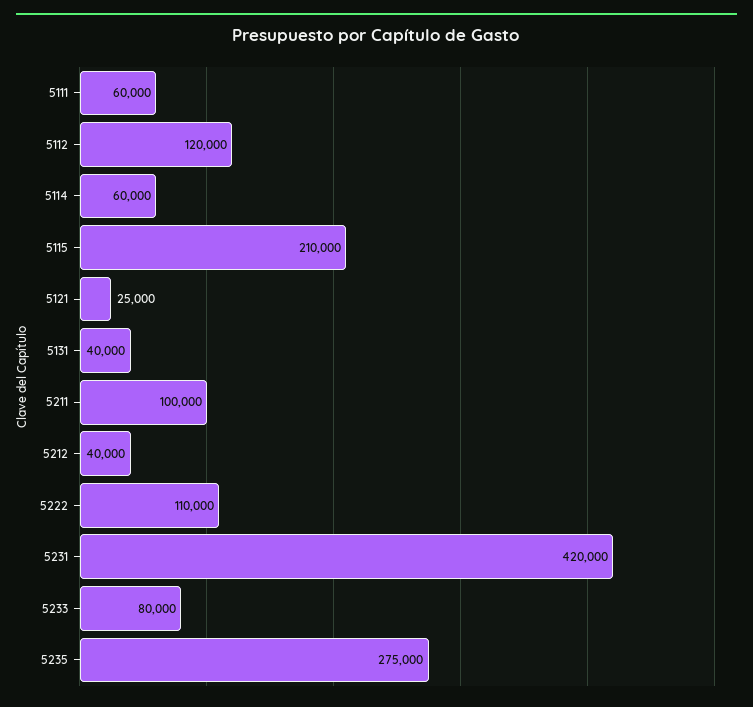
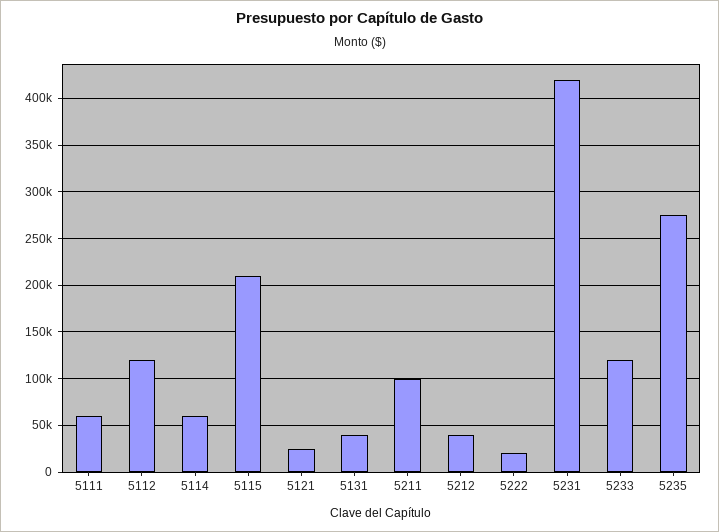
5222: 110000 -> 20000
5233: 80000 -> 120000

